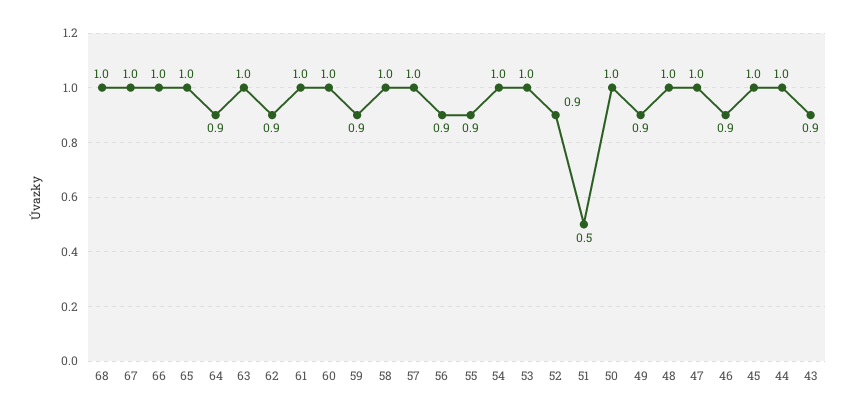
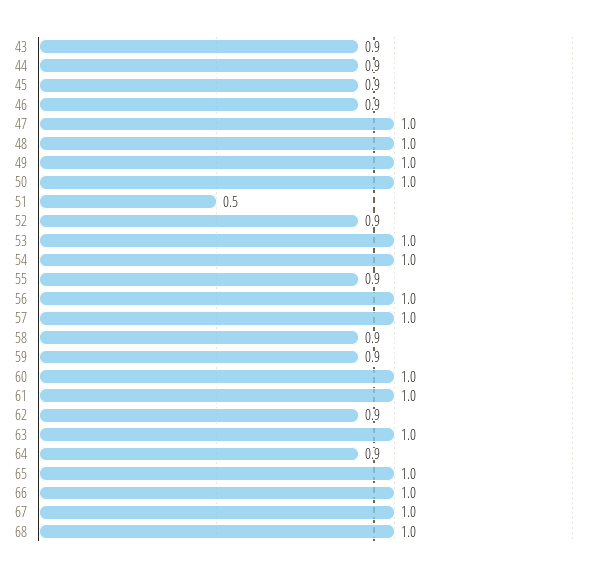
58: 1 -> 0.9
56: 0.9 -> 1
49: 0.9 -> 1
45: 1 -> 0.9
44: 1 -> 0.9

